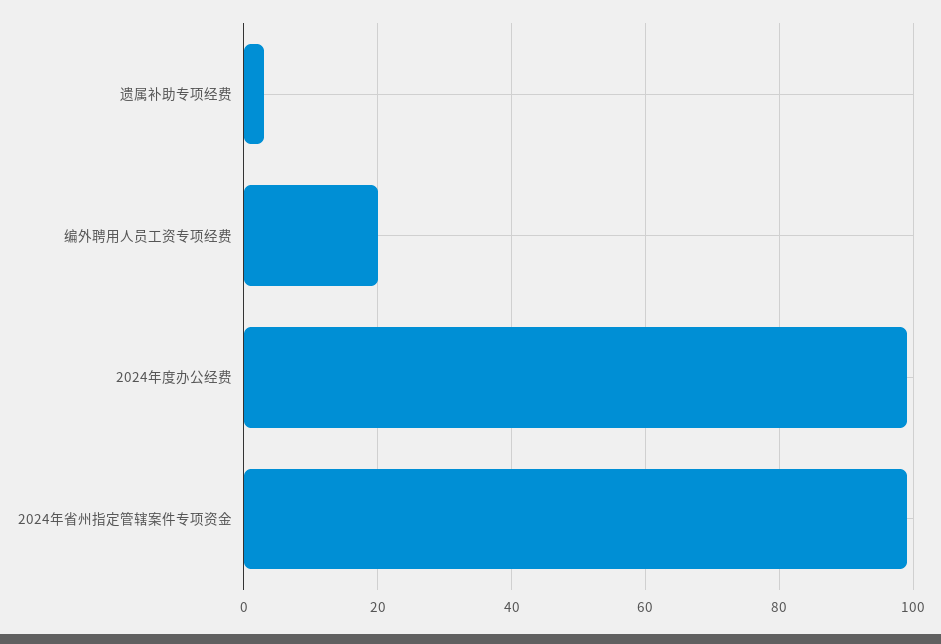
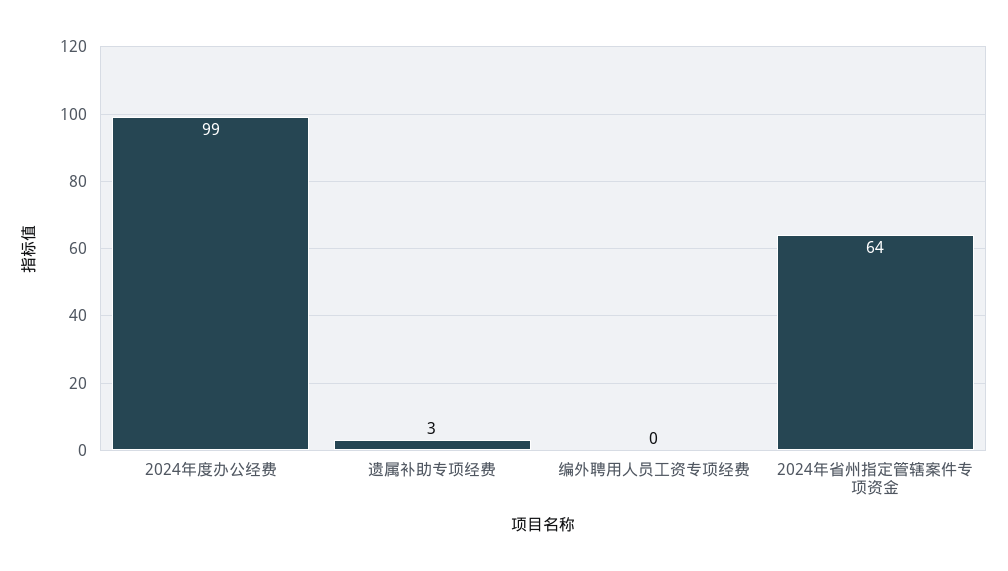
编外聘用人员工资专项经费: 20 -> 0
2024年省州指定管辖案件专项资金: 100 -> 64

